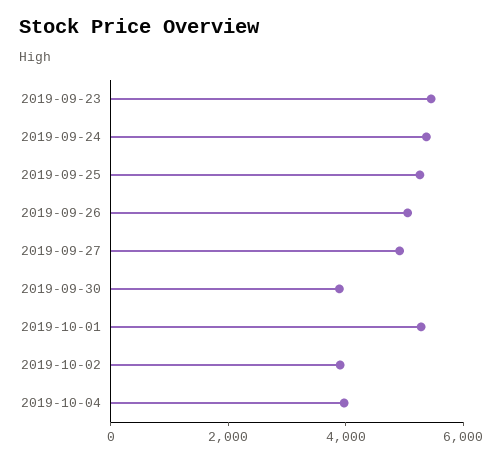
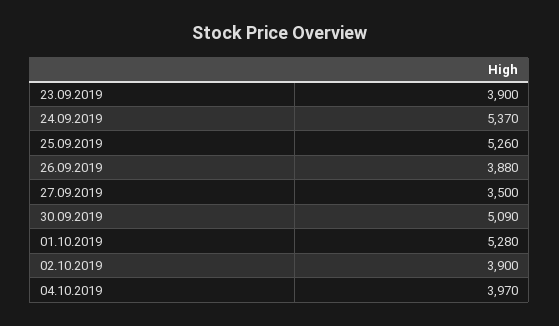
2019-09-23: 5500 -> 3900
2019-09-26: 5000 -> 3880
2019-09-27: 5000 -> 3500
2019-09-30: 4000 -> 5090

